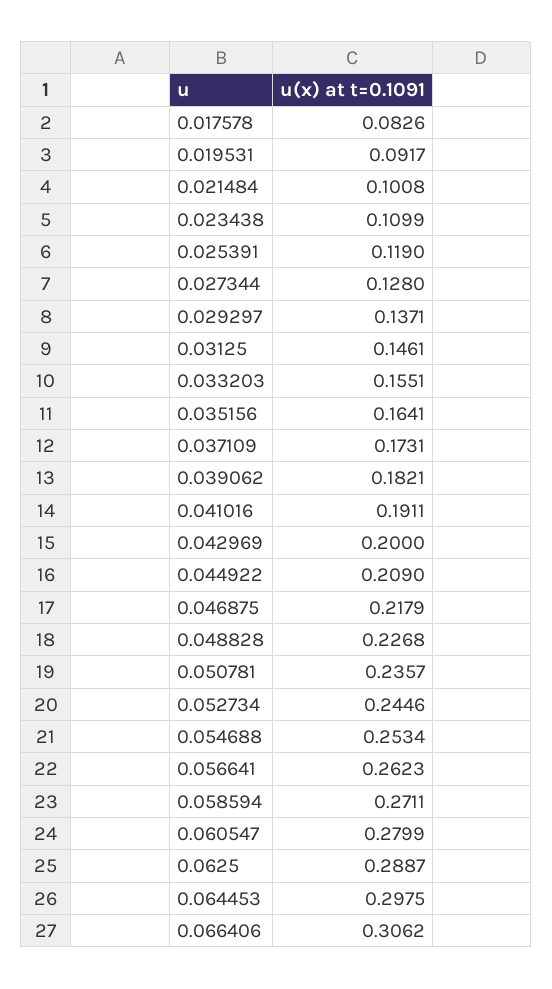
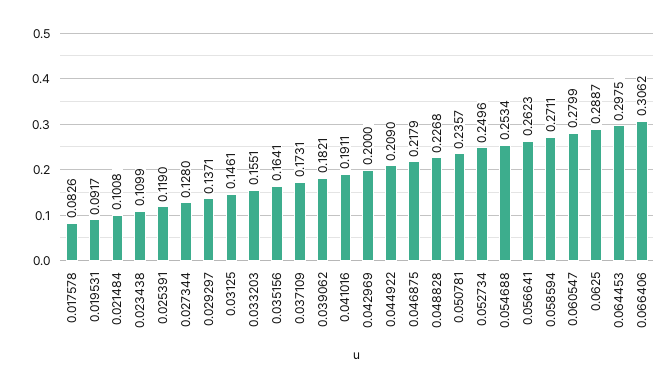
0.052734: 0.2446 -> 0.2496

